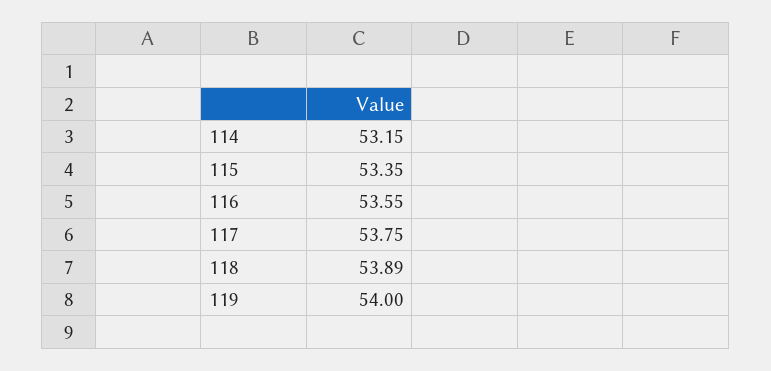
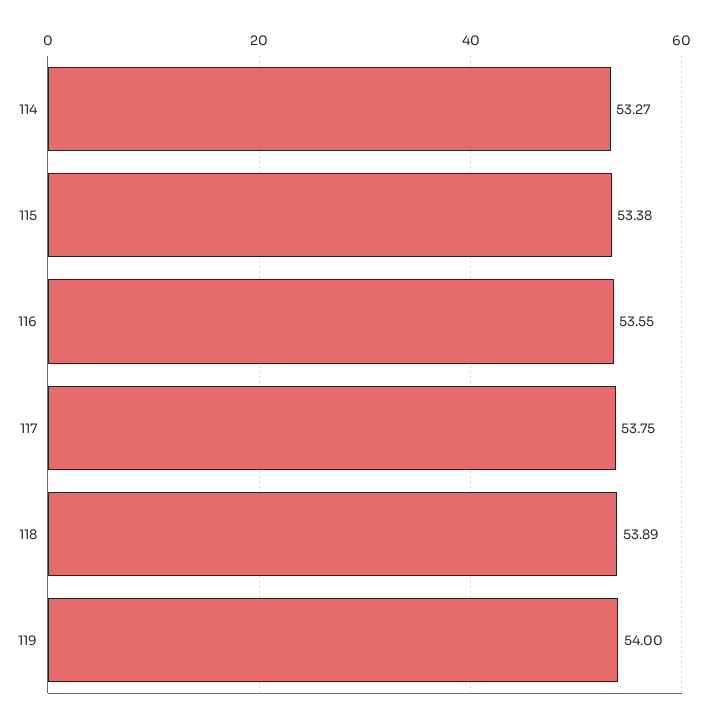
114: 53.15 -> 53.27
115: 53.35 -> 53.38

